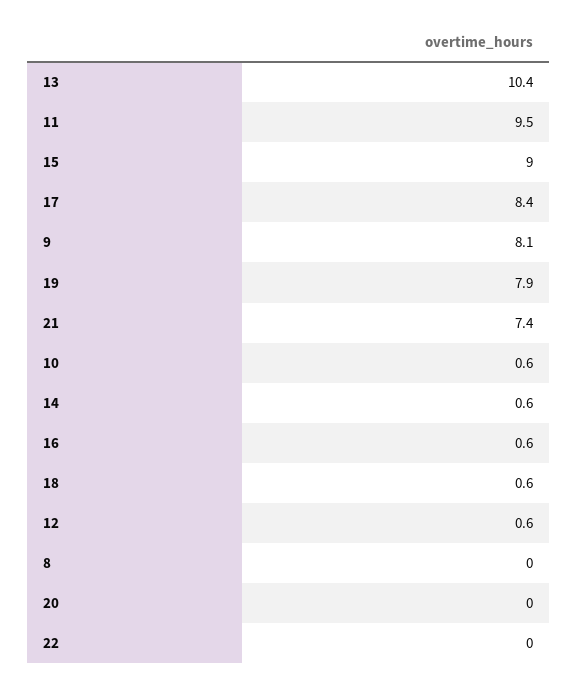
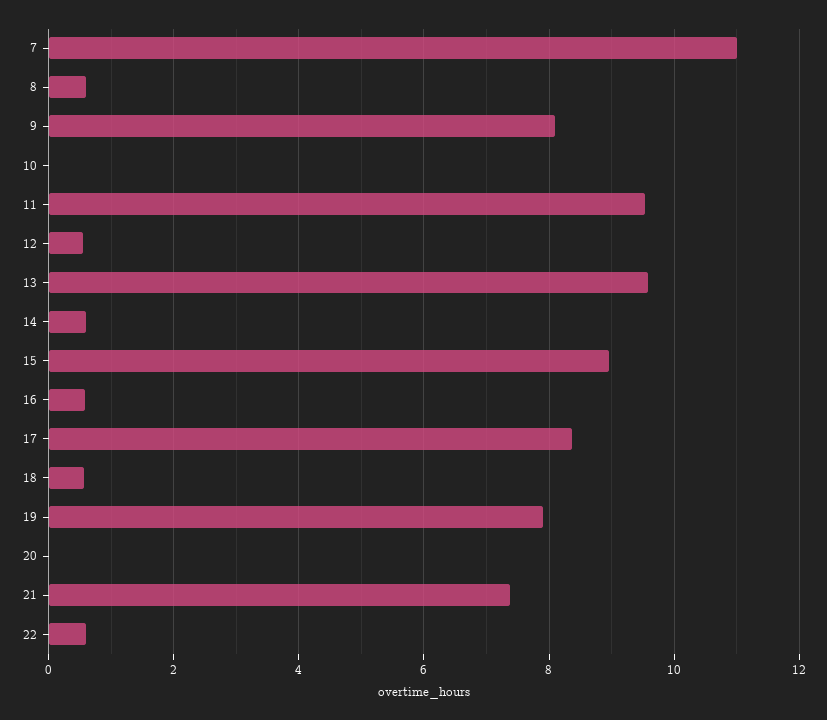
13: 10.4 -> 9.6
10: 0.6 -> 0
8: 0 -> 0.6
22: 0 -> 0.6
7: none -> 11

